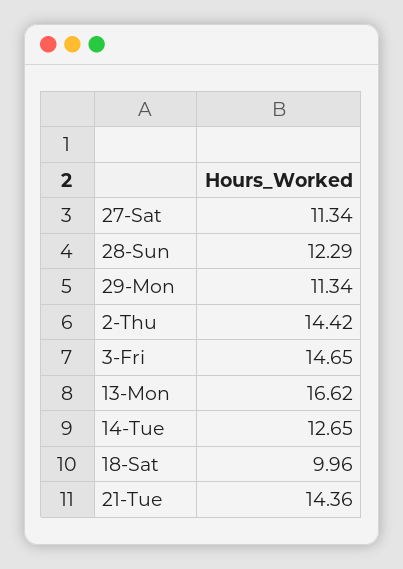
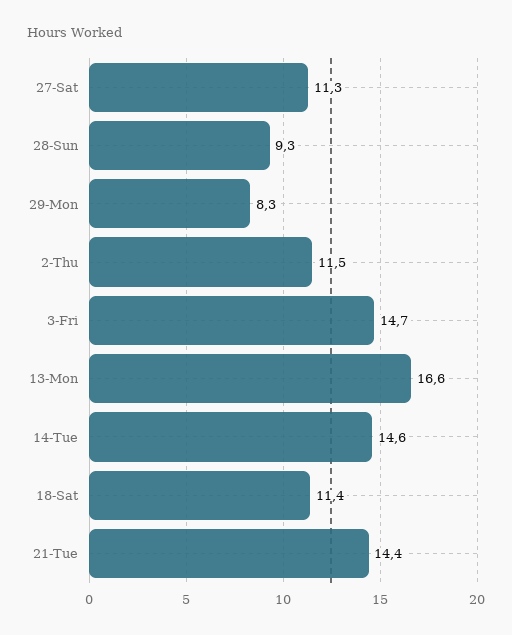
28-Sun: 12.29 -> 9.3
29-Mon: 11.34 -> 8.3
2-Thu: 14.42 -> 11.5
14-Tue: 12.65 -> 14.6
18-Sat: 9.96 -> 11.4

